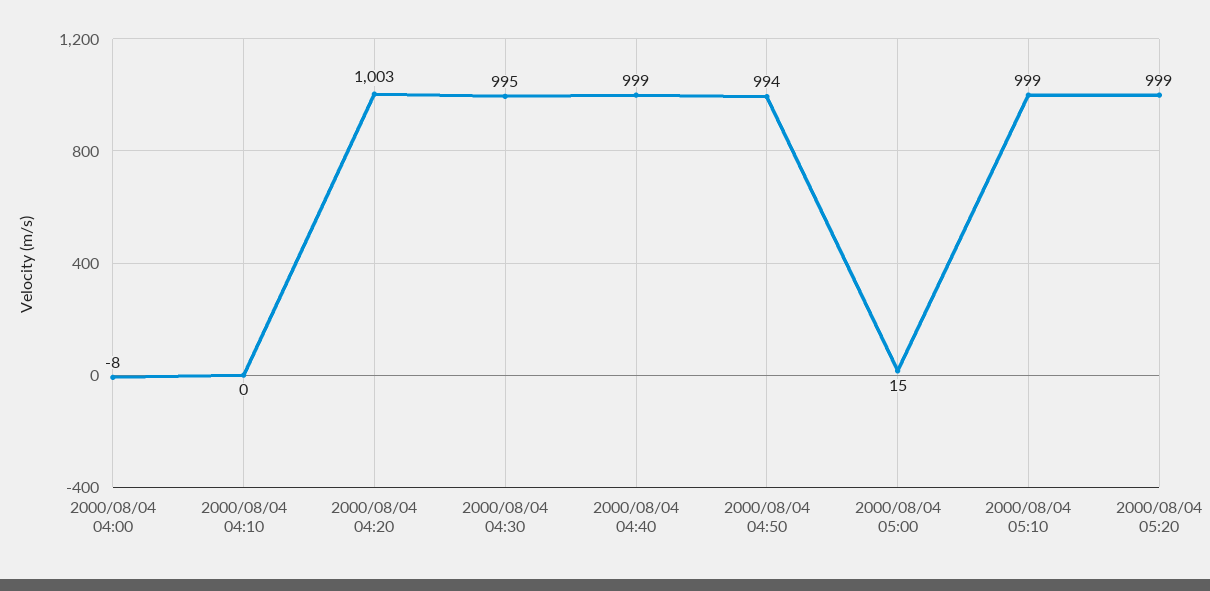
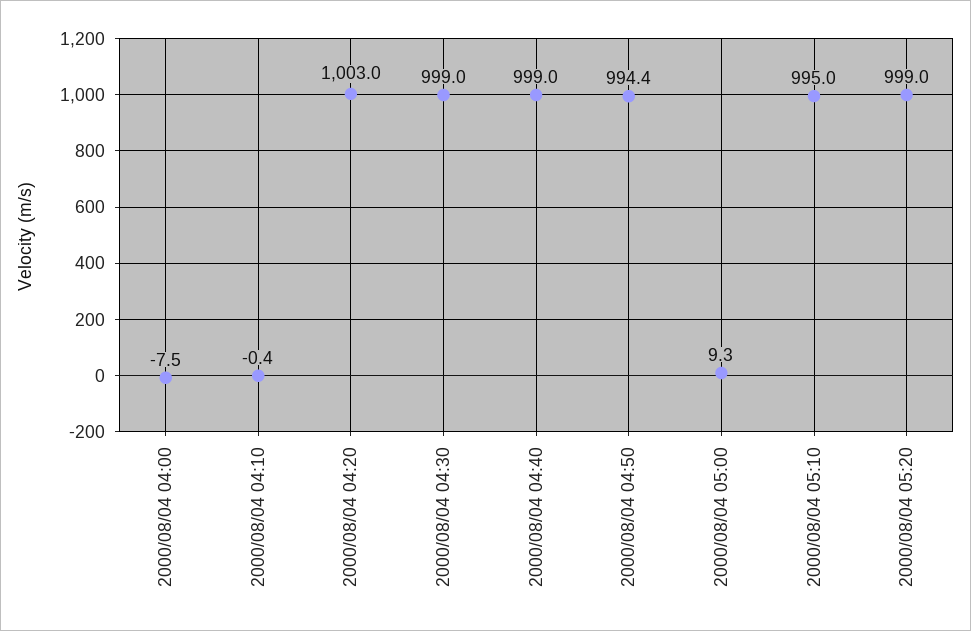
2000/08/04 04:30: 995 -> 999
2000/08/04 05:00: 15 -> 9.3
2000/08/04 05:10: 999 -> 995

